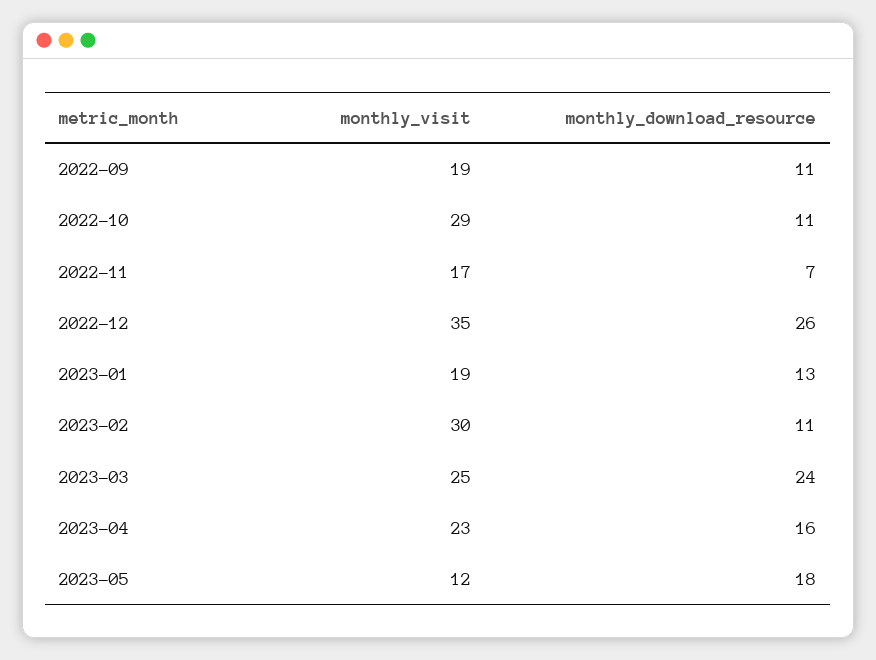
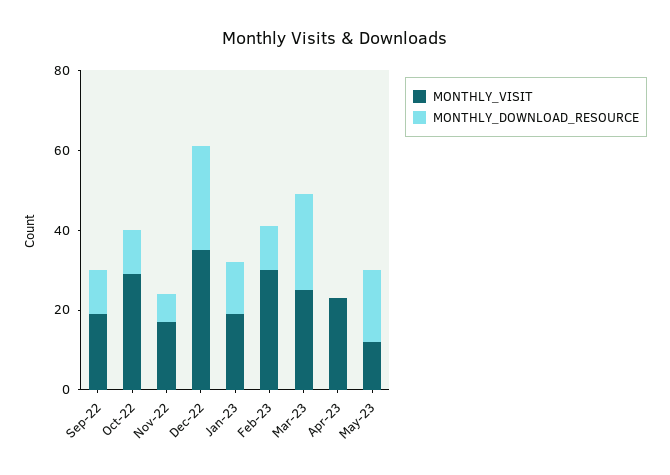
monthly_download_resource, 2023-04: 16 -> 0

